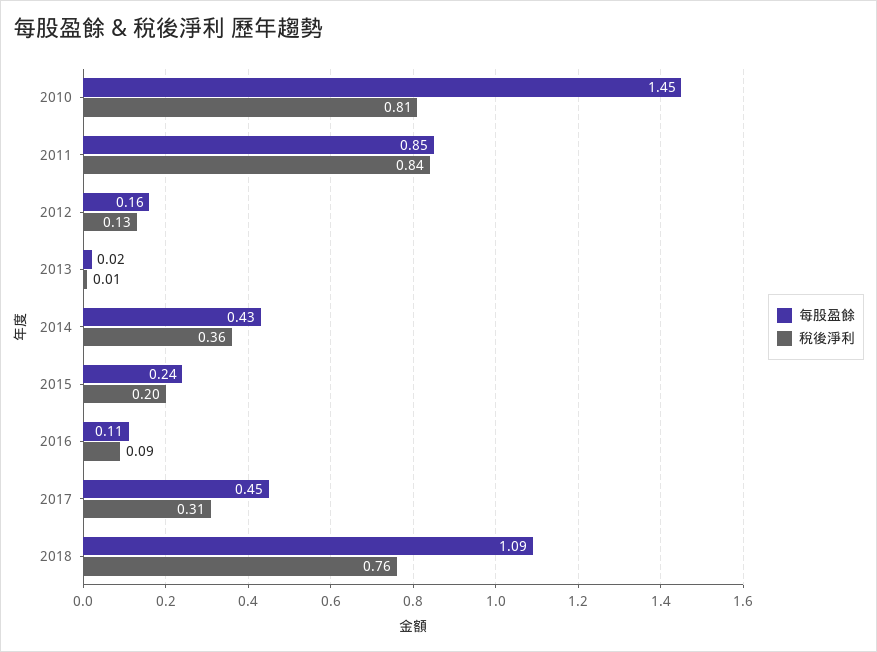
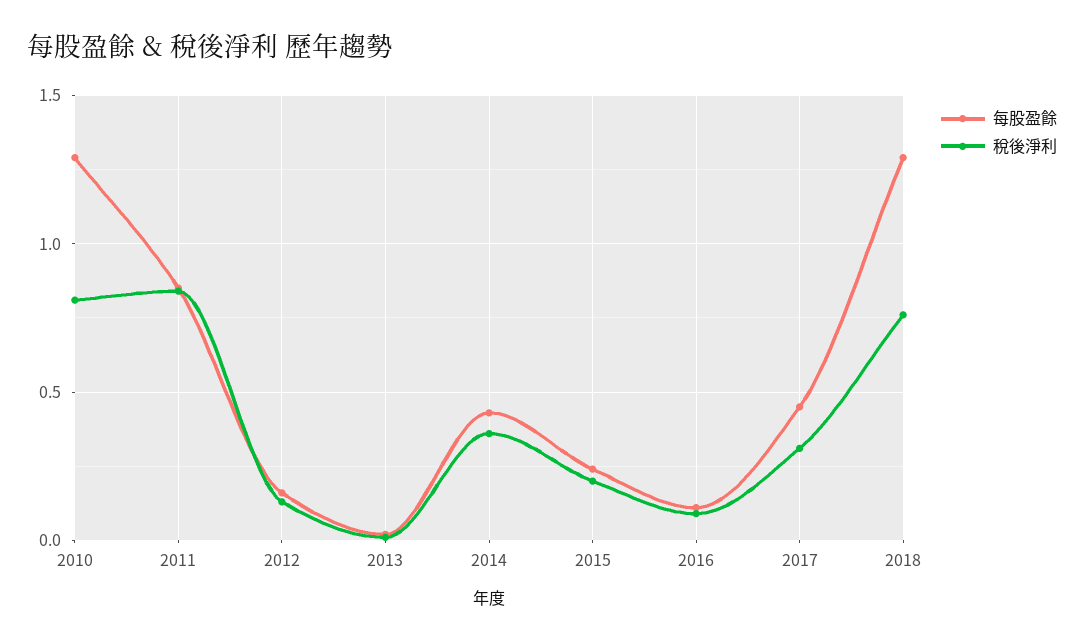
每股盈餘, 2010: 1.45 -> 1.3
每股盈餘, 2018: 1.09 -> 1.3

